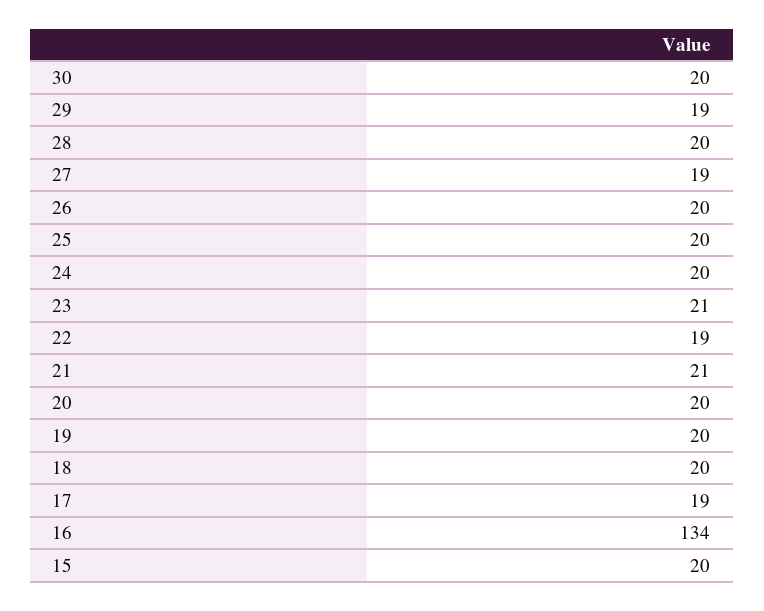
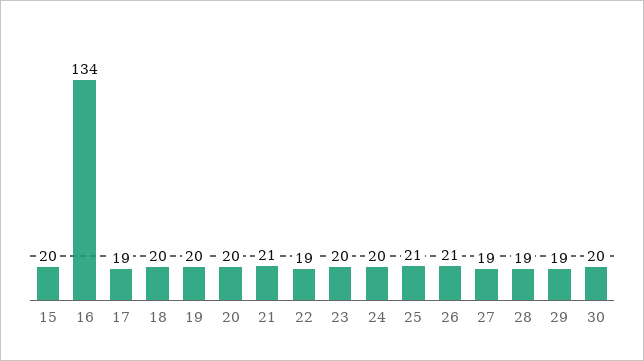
28: 20 -> 19
26: 20 -> 21
25: 20 -> 21
23: 21 -> 20

